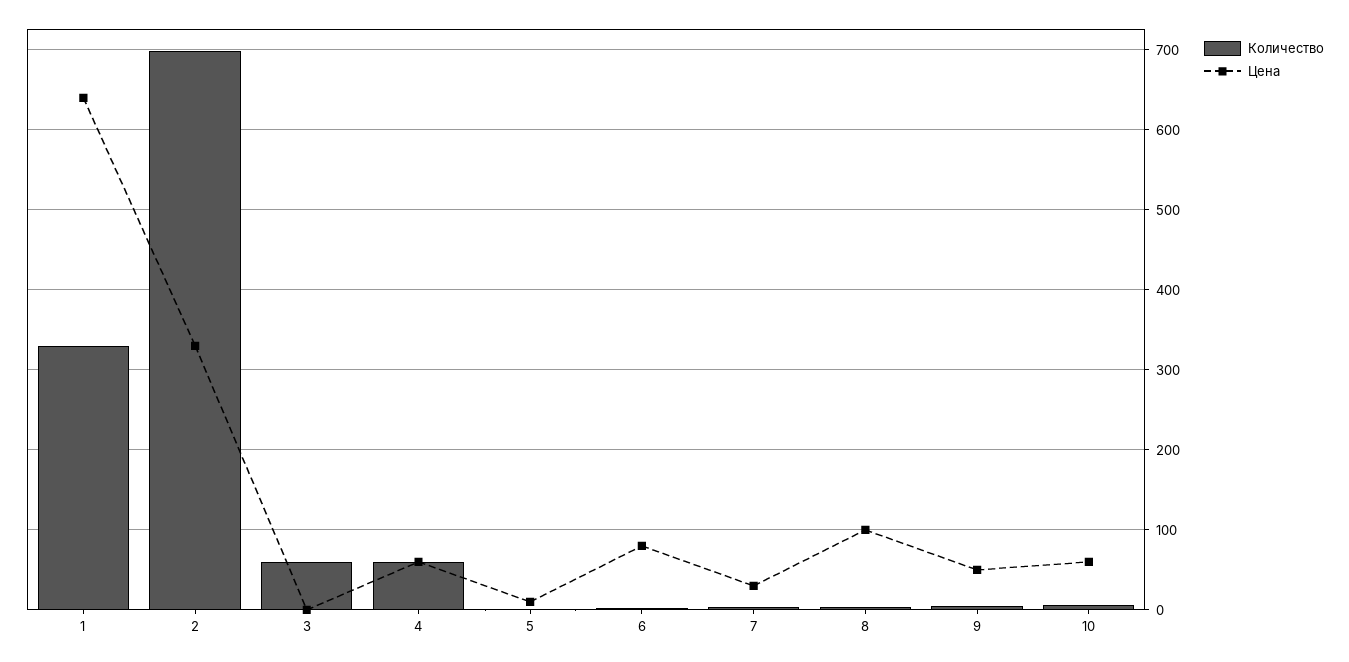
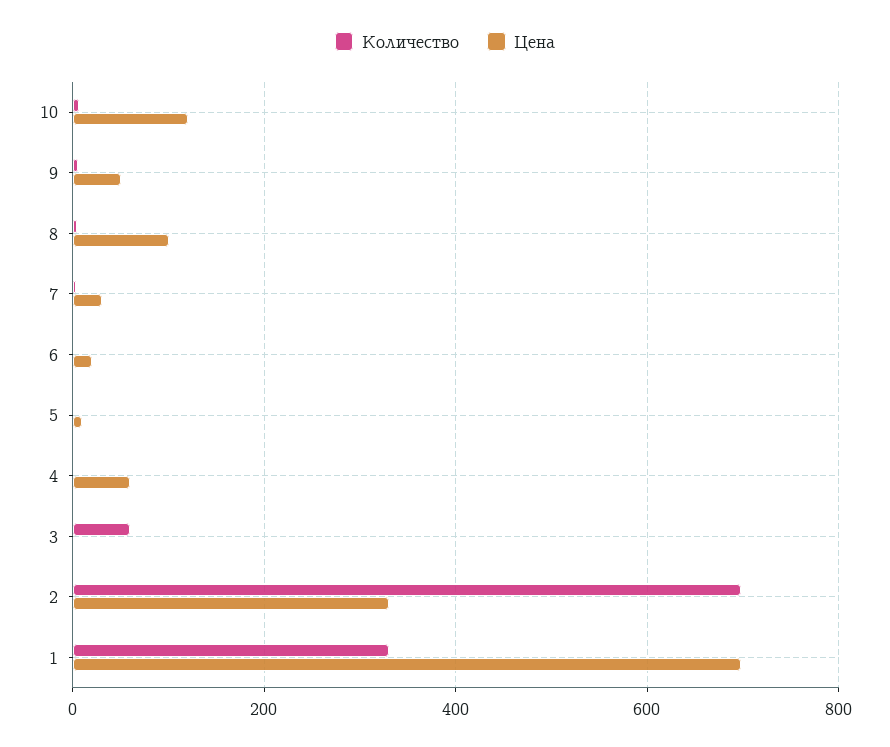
Цена, 1: 640 -> 700
Количество, 4: 60 -> 0
Цена, 6: 80 -> 20
Цена, 10: 60 -> 120

